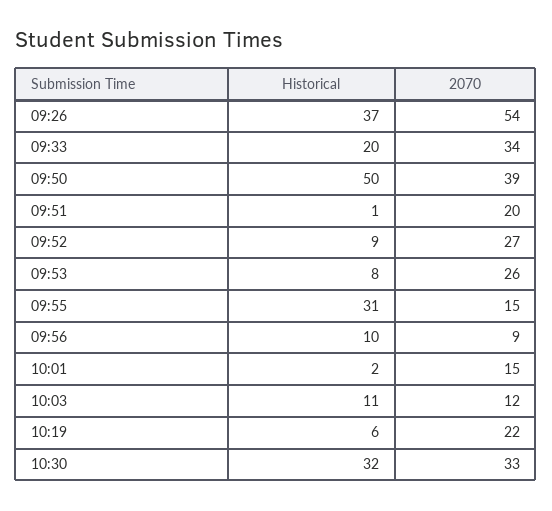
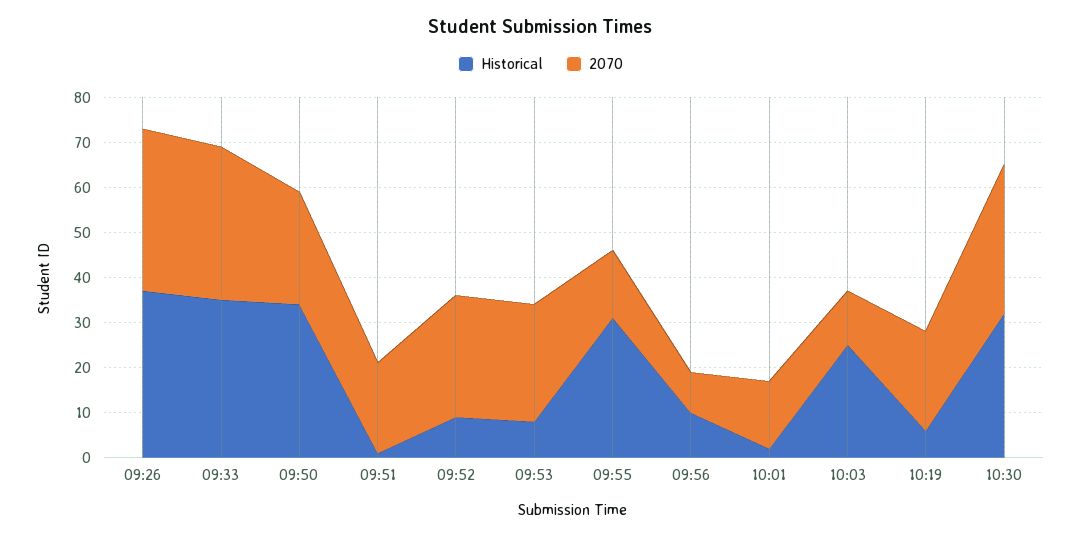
2070, 09:26: 54 -> 35
Historical, 09:33: 20 -> 35
Historical, 09:50: 50 -> 35
2070, 09:50: 39 -> 25
Historical, 10:03: 11 -> 25

